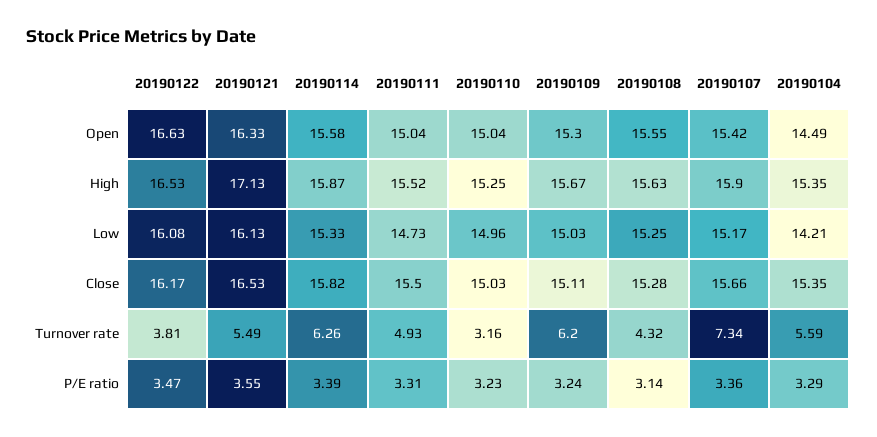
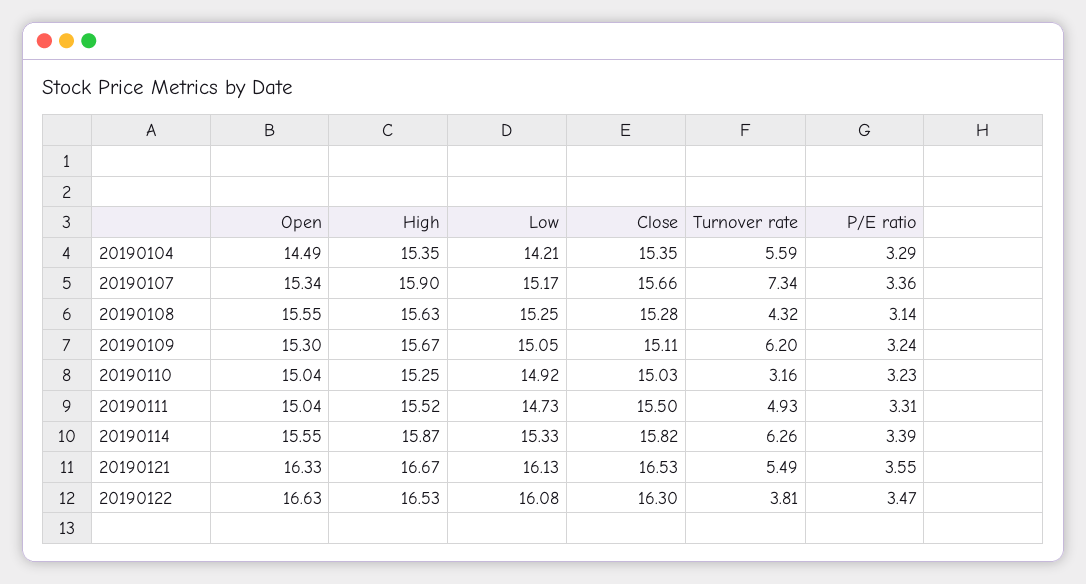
20190114, Open: 15.58 -> 15.55
20190107, Open: 15.42 -> 15.34
20190121, High: 17.13 -> 16.67
20190110, Low: 14.96 -> 14.92
20190109, Low: 15.03 -> 15.05
20190122, Close: 16.17 -> 16.3

